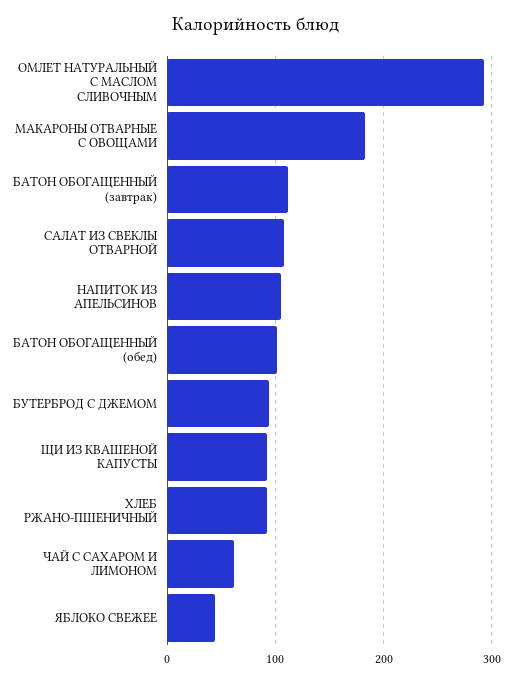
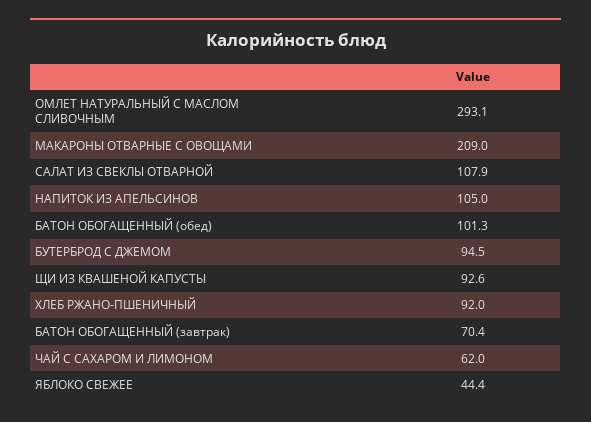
МАКАРОНЫ ОТВАРНЫЕ С ОВОЩАМИ: 180 -> 209
БАТОН ОБОГАЩЕННЫЙ (завтрак): 110 -> 70.4

